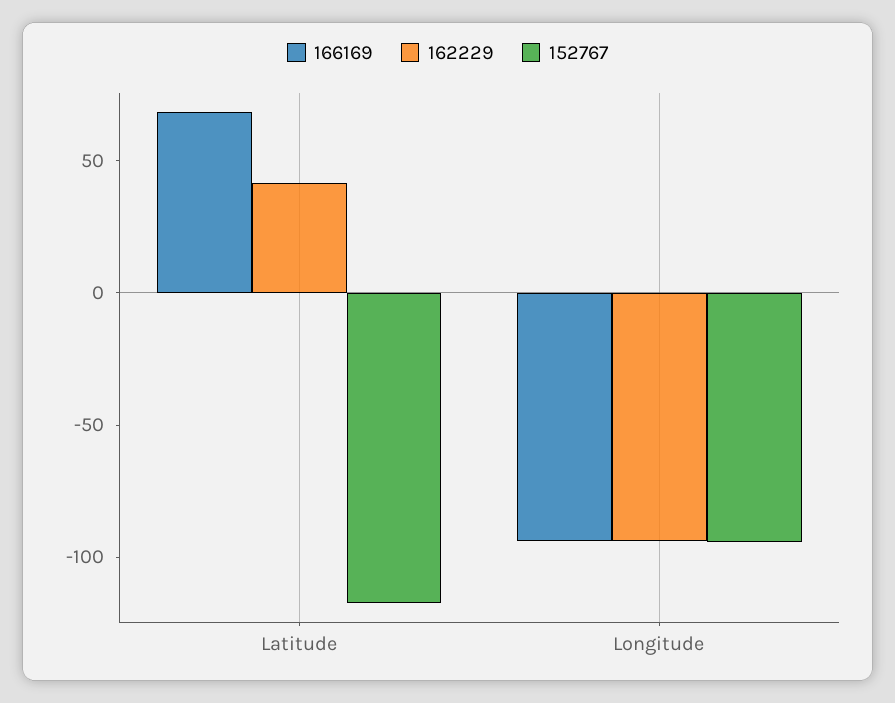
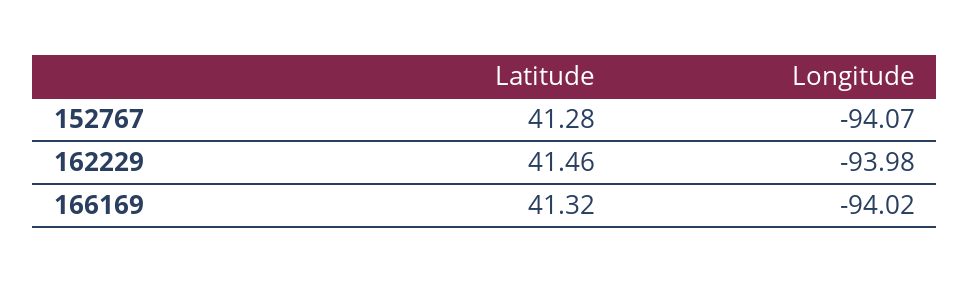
166169, Latitude: 70 -> 41.32
152767, Latitude: -120 -> 41.28

